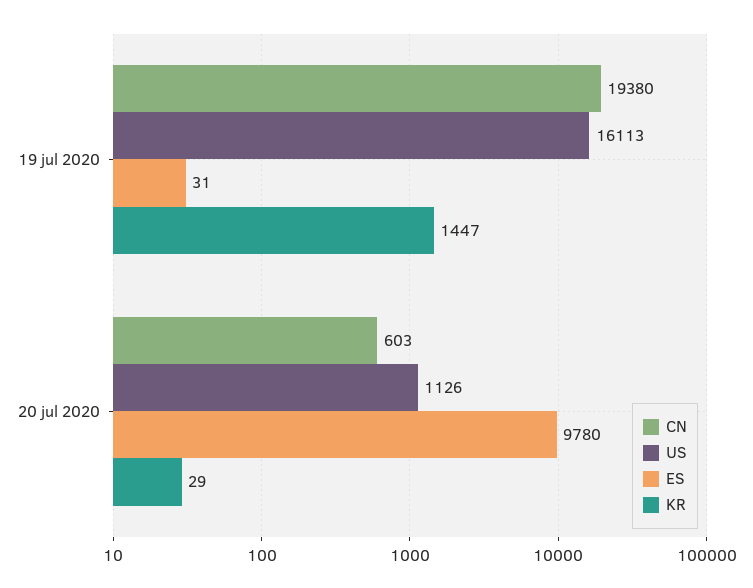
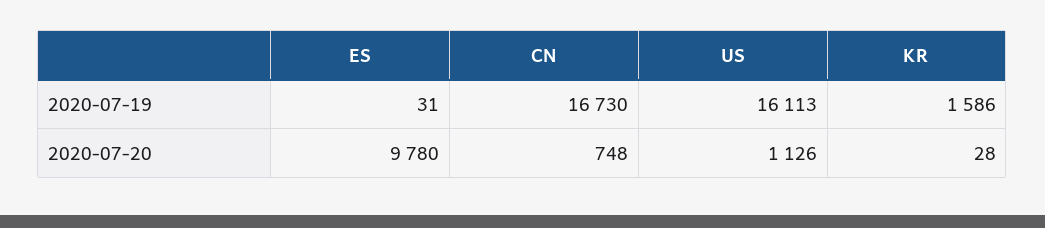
CN, 19 jul 2020: 19380 -> 16730
KR, 19 jul 2020: 1447 -> 1586
CN, 20 jul 2020: 603 -> 748
KR, 20 jul 2020: 29 -> 28

